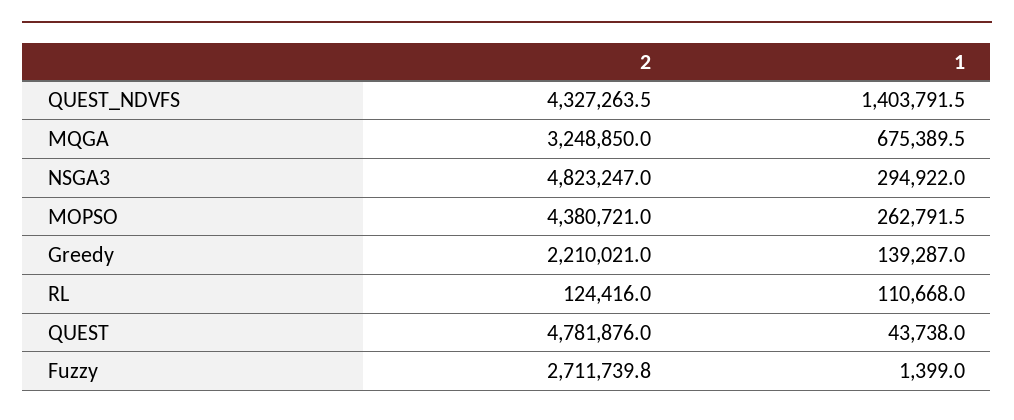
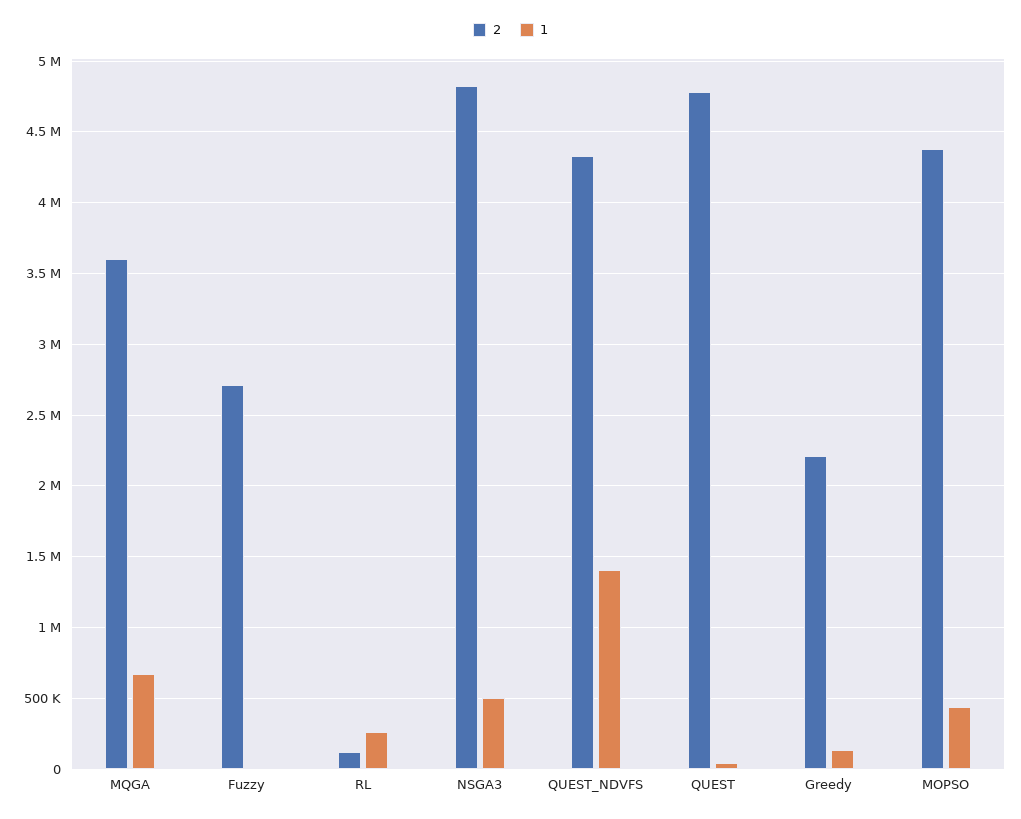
2, MQGA: 3248850 -> 3600000
1, NSGA3: 294922 -> 500000
1, MOPSO: 262791.5 -> 450000
1, RL: 110668 -> 250000

